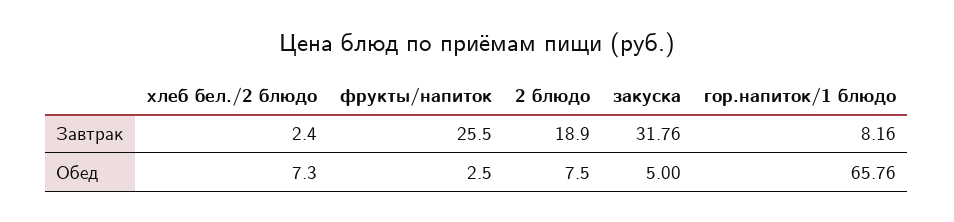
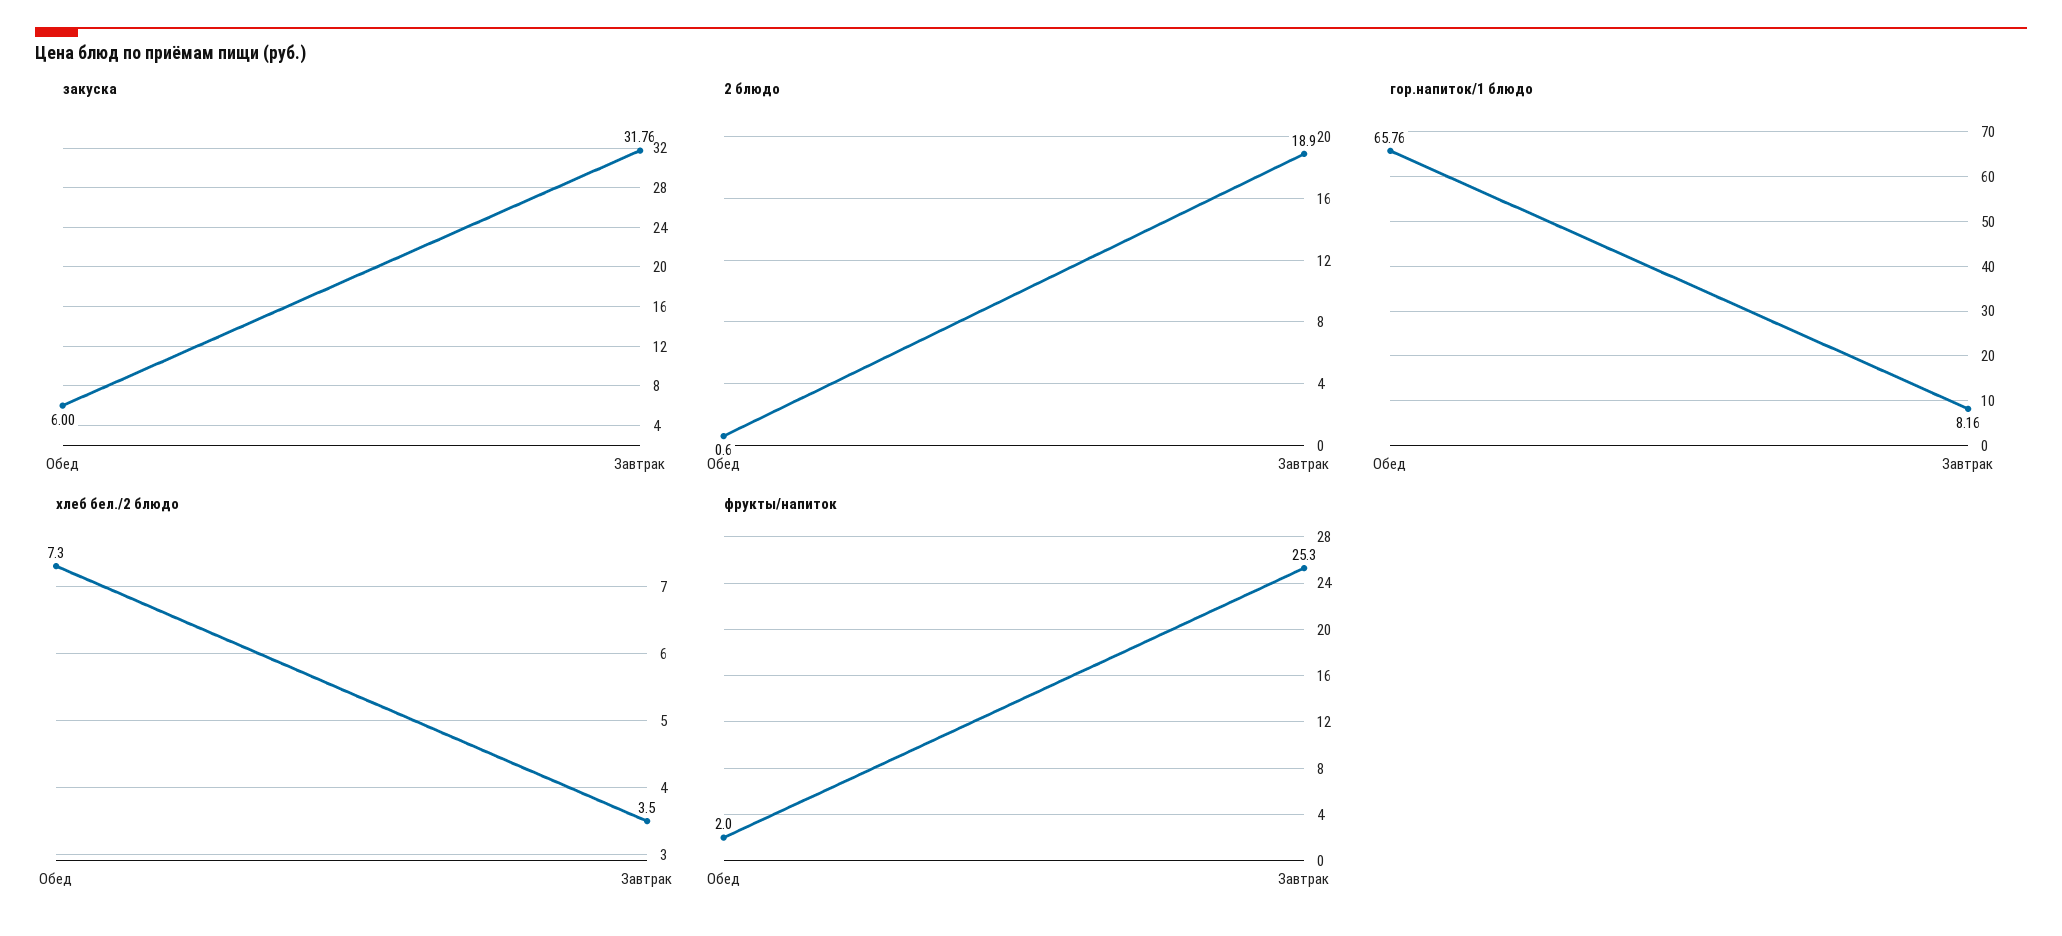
хлеб бел./2 блюдо, Завтрак: 2.4 -> 3.5
фрукты/напиток, Завтрак: 25.5 -> 25.3
фрукты/напиток, Обед: 2.5 -> 2
2 блюдо, Обед: 7.5 -> 0.6
закуска, Обед: 5 -> 6

